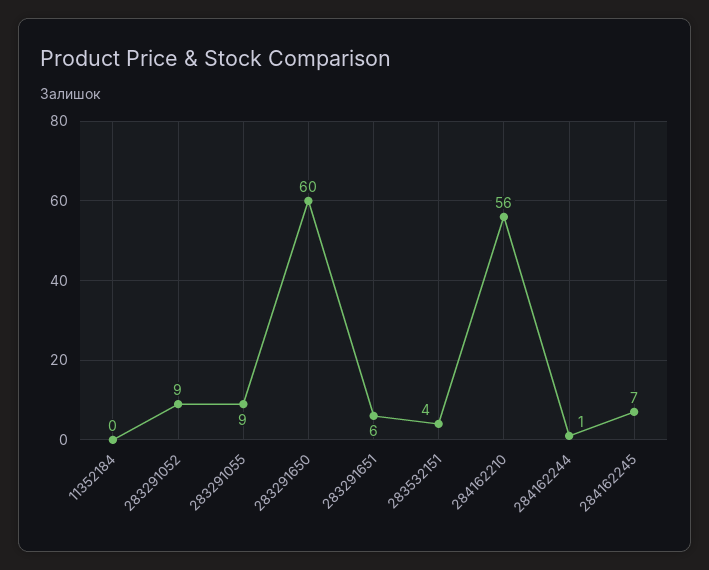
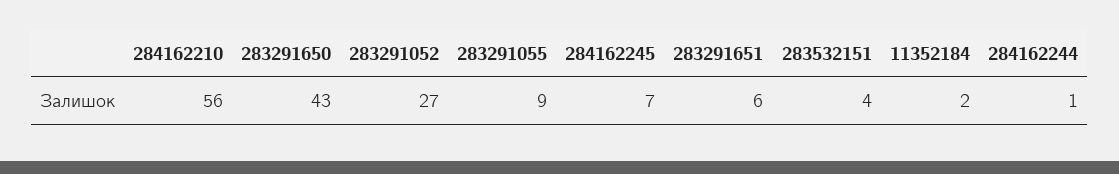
11352184: 0 -> 2
283291052: 9 -> 27
283291650: 60 -> 43

